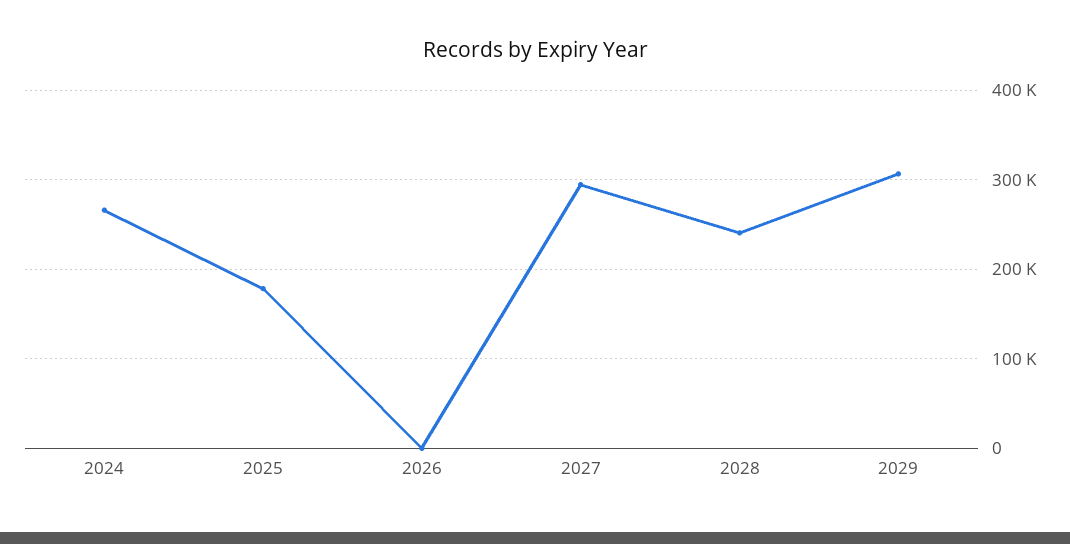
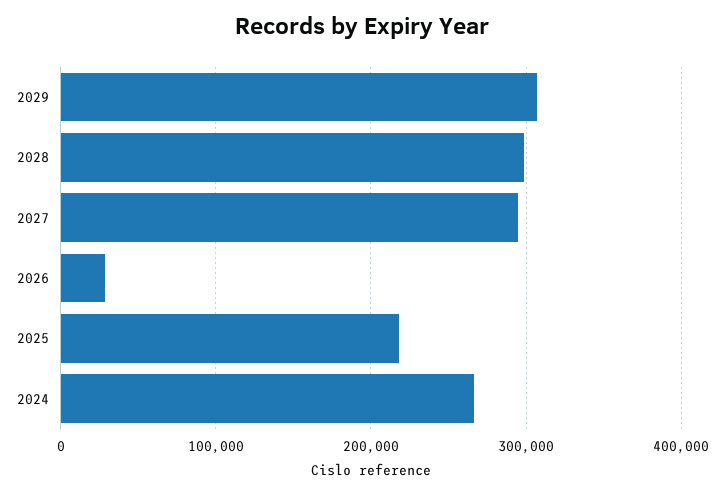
2025: 180000 -> 220000
2026: 0 -> 30000
2028: 240000 -> 300000

